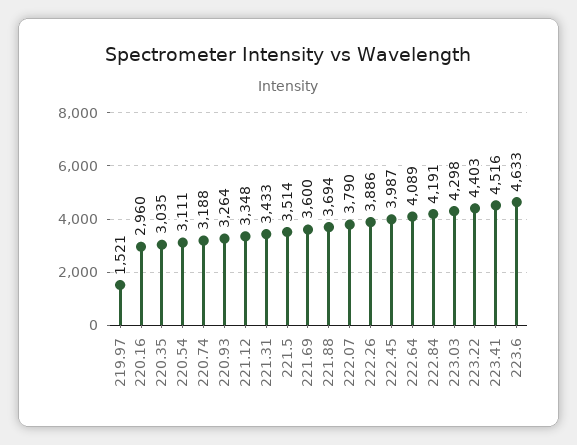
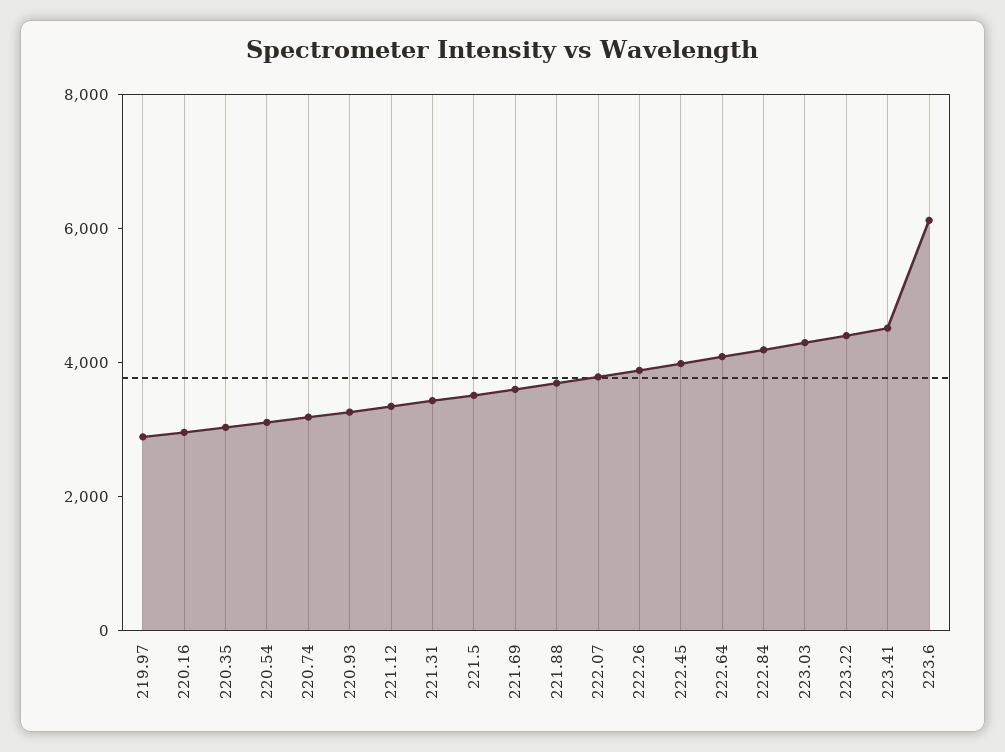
219.97: 1521 -> 3000
223.6: 4633 -> 6000

